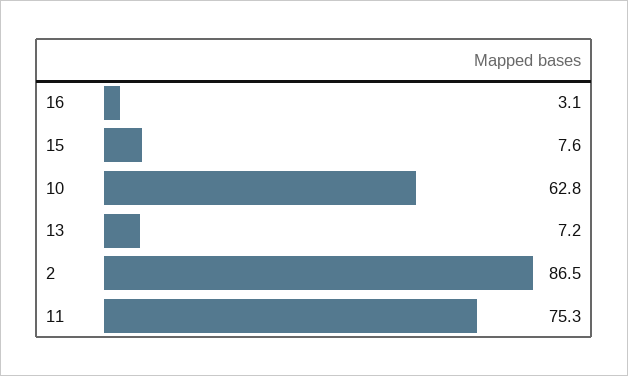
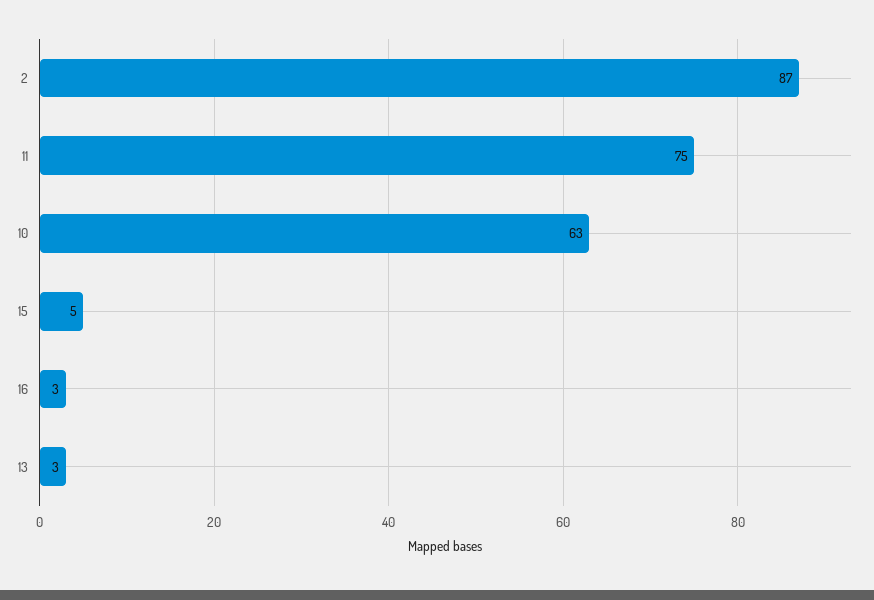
15: 7.6 -> 5
13: 7.2 -> 3

